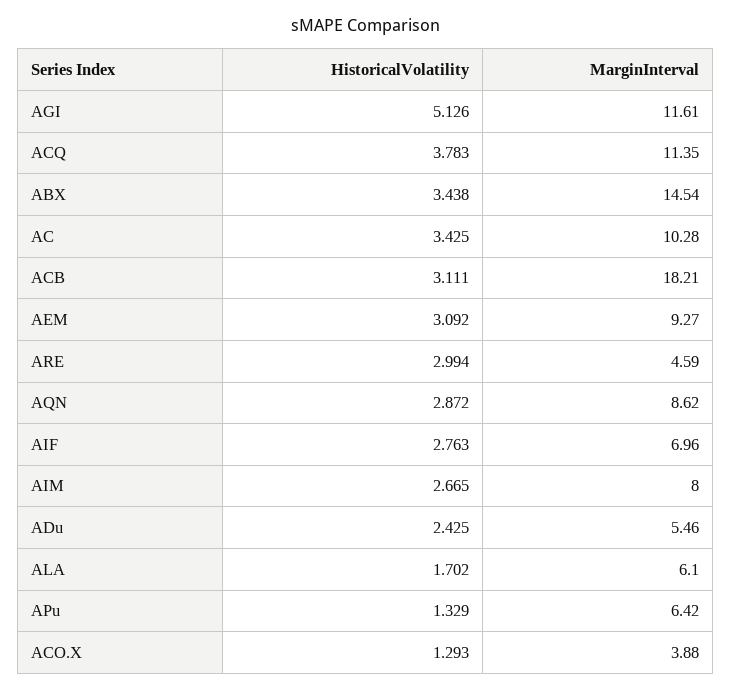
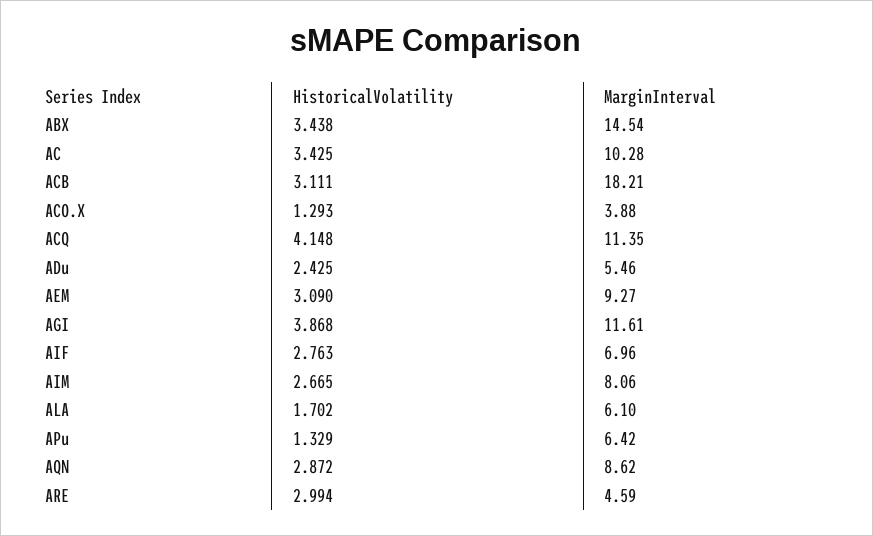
HistoricalVolatility, AGI: 5.126 -> 3.868
HistoricalVolatility, ACQ: 3.783 -> 4.148
HistoricalVolatility, AEM: 3.092 -> 3.09
MarginInterval, AIM: 8 -> 8.06

